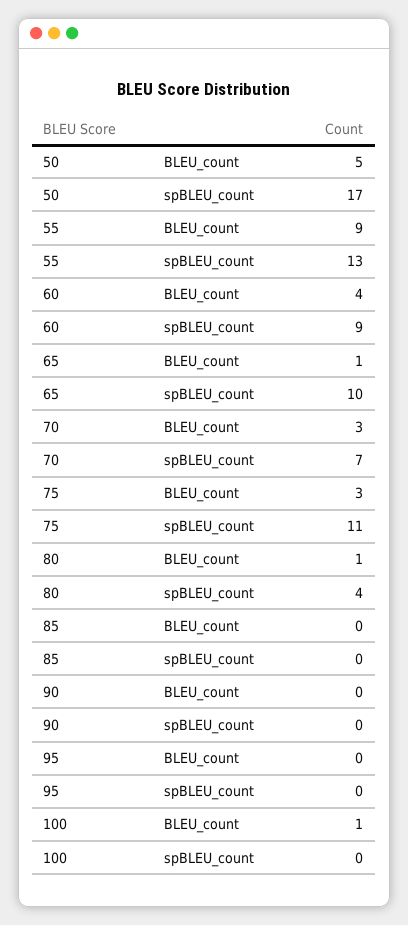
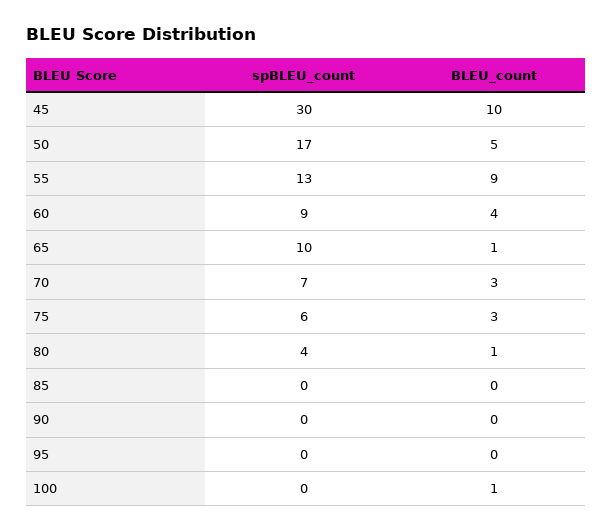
75, spBLEU_count: 11 -> 6
45, spBLEU_count: none -> 30
45, BLEU_count: none -> 10

